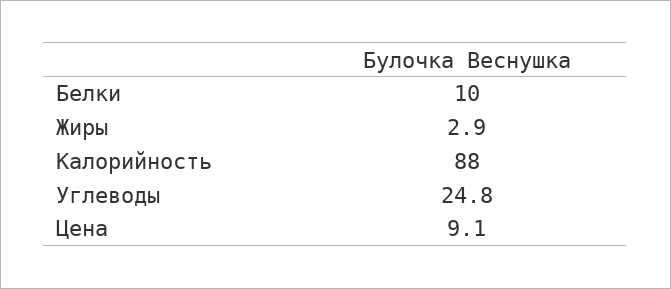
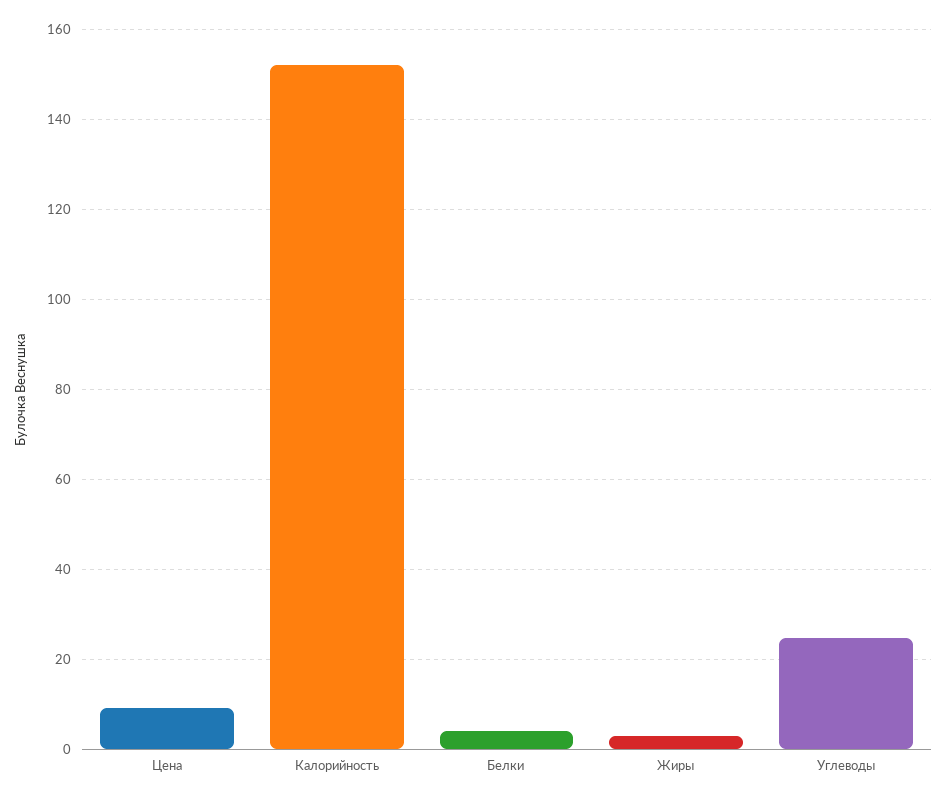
Белки: 10 -> 4
Калорийность: 88 -> 152

